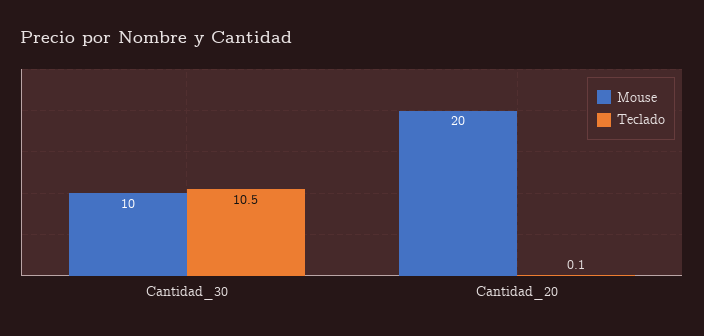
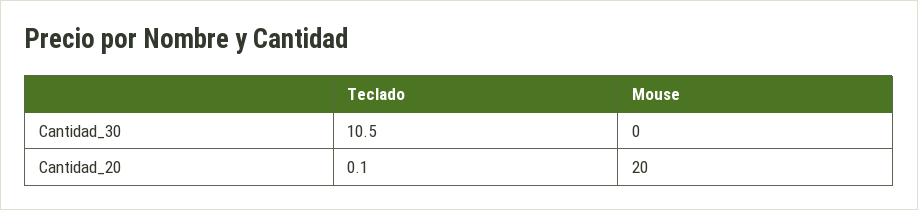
Mouse, Cantidad_30: 10 -> 0

